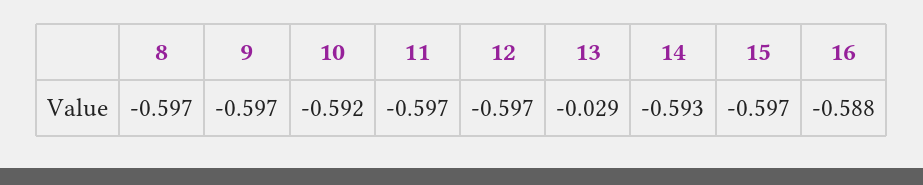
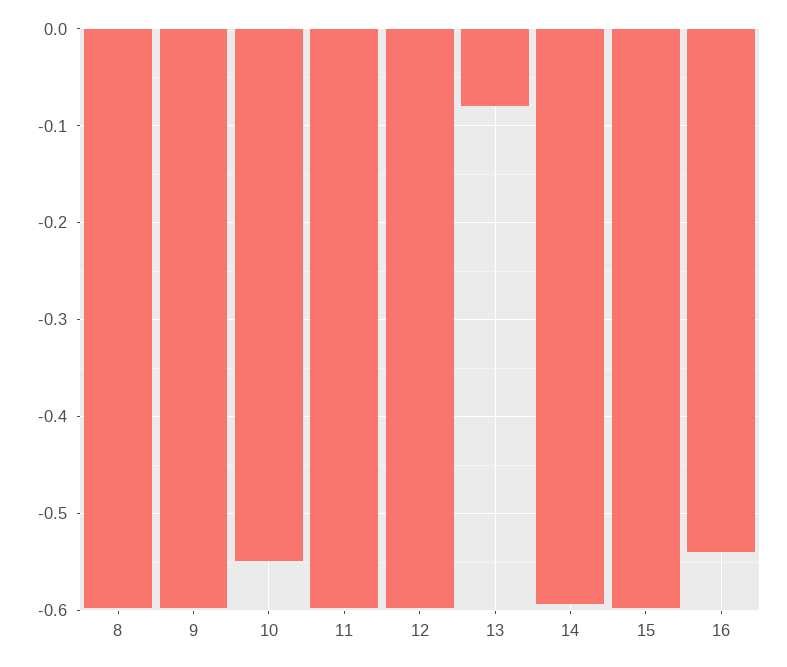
10: -0.592 -> -0.55
13: -0.029 -> -0.08
16: -0.588 -> -0.54

